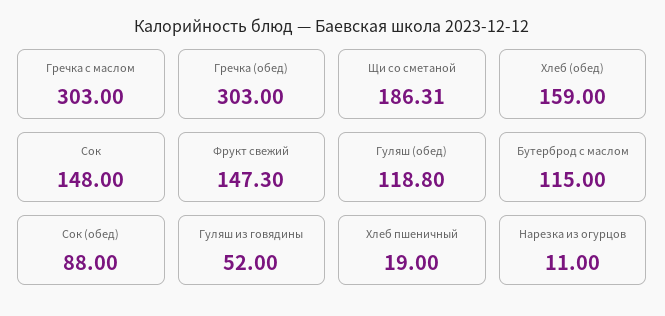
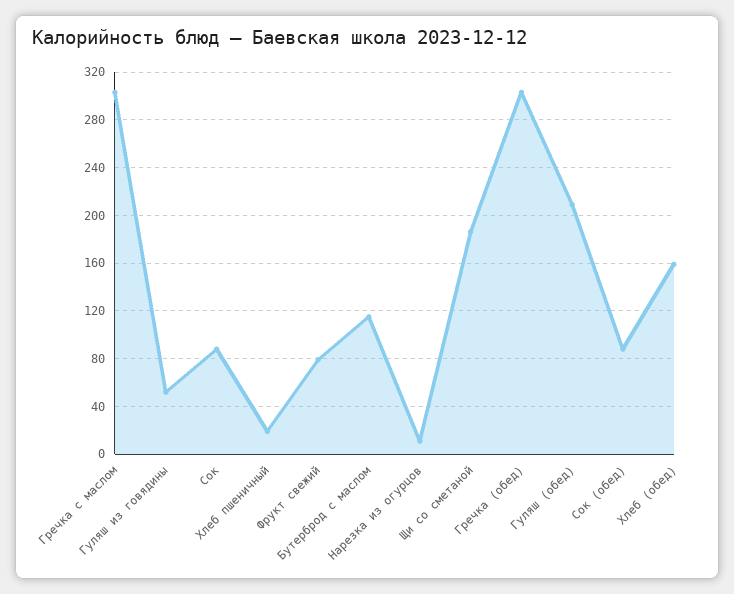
Сок: 148 -> 90
Фрукт свежий: 147.3 -> 80
Гуляш (обед): 118.8 -> 210

